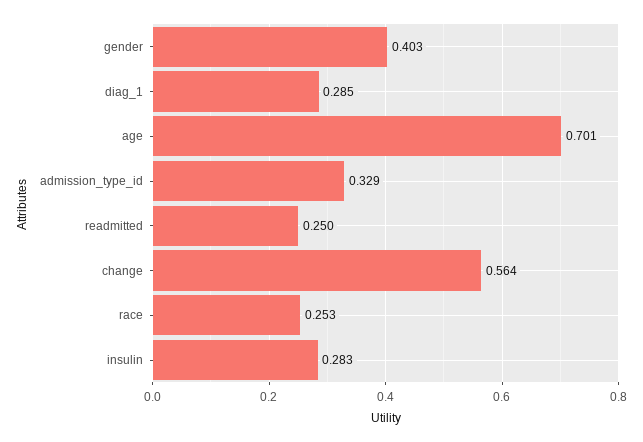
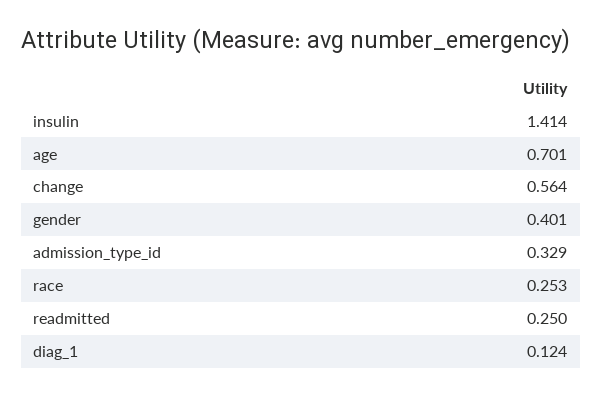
gender: 0.403 -> 0.401
diag_1: 0.285 -> 0.124
insulin: 0.283 -> 1.414

